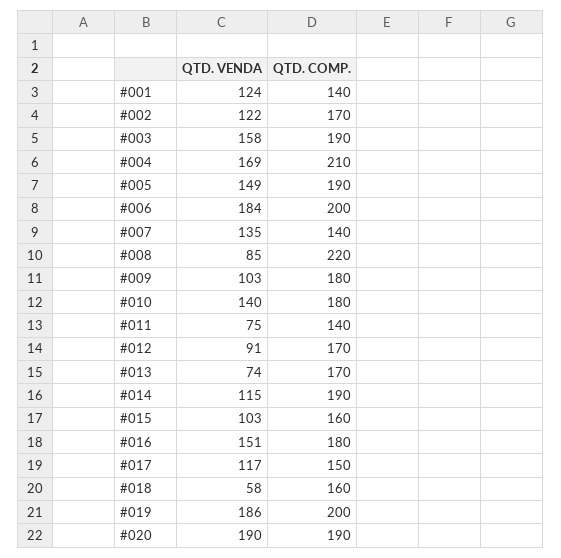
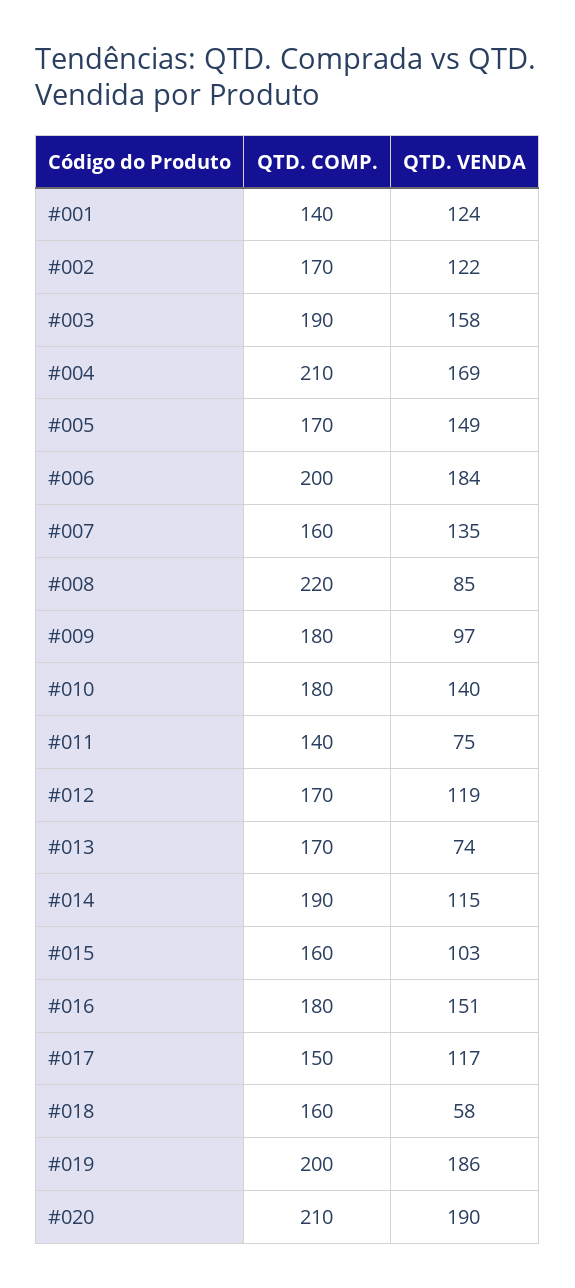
QTD. COMP., #005: 190 -> 170
QTD. COMP., #007: 140 -> 160
QTD. VENDA, #009: 103 -> 97
QTD. VENDA, #012: 91 -> 119
QTD. COMP., #020: 190 -> 210

